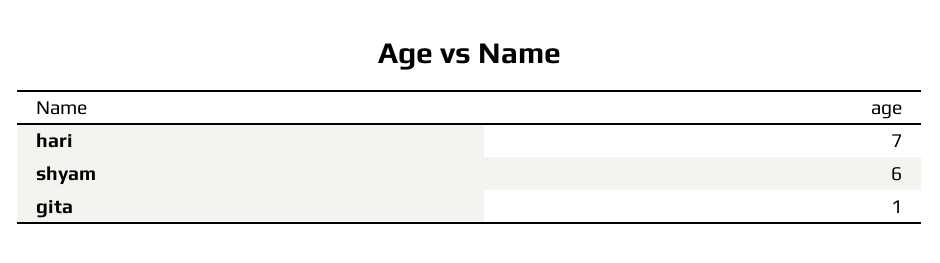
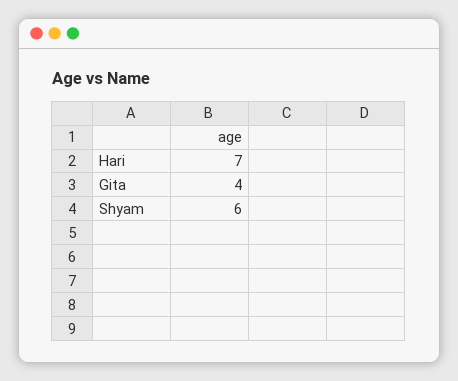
gita: 1 -> 4

